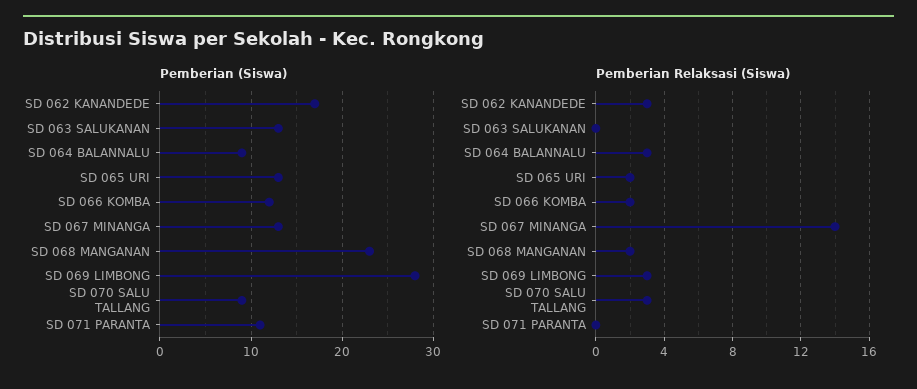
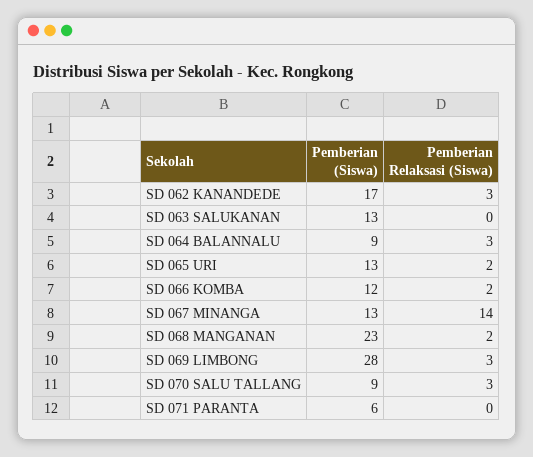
Pemberian (Siswa), SD 071 PARANTA: 11 -> 6

